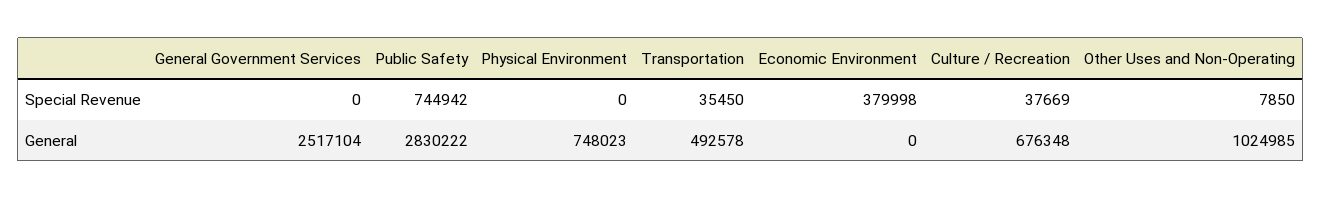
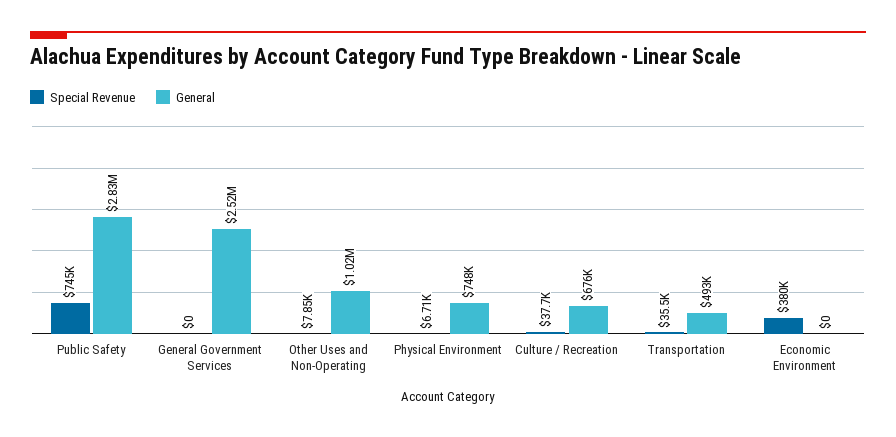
Special Revenue, Physical Environment: 0 -> 6710

